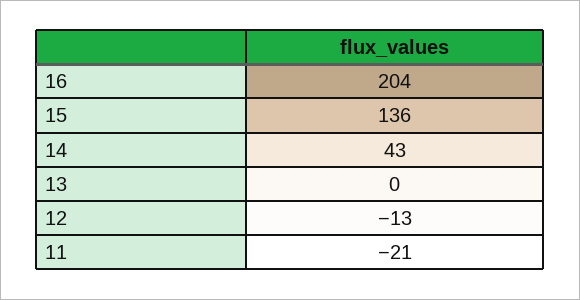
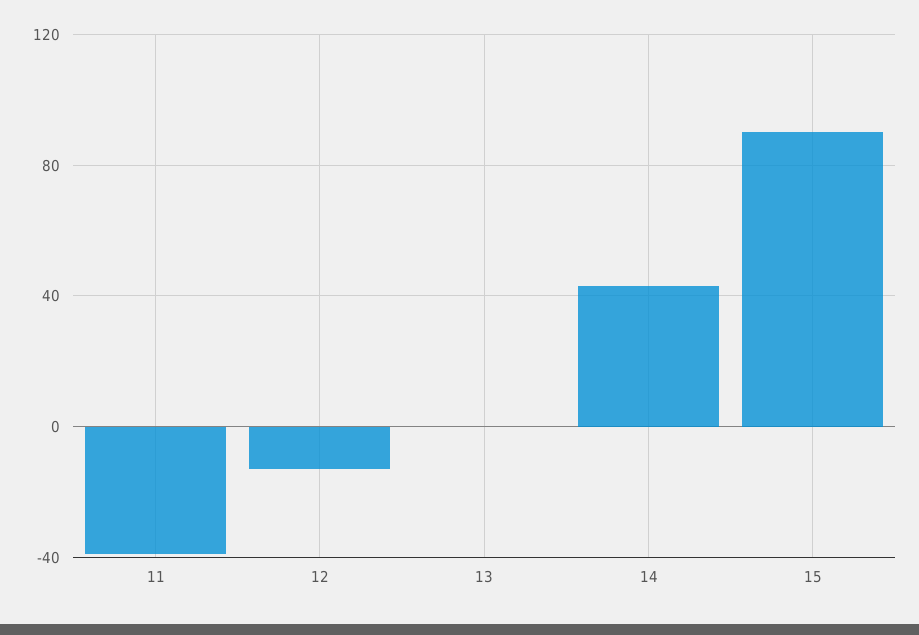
16: 204 -> none
15: 136 -> 90
11: -21 -> -40

